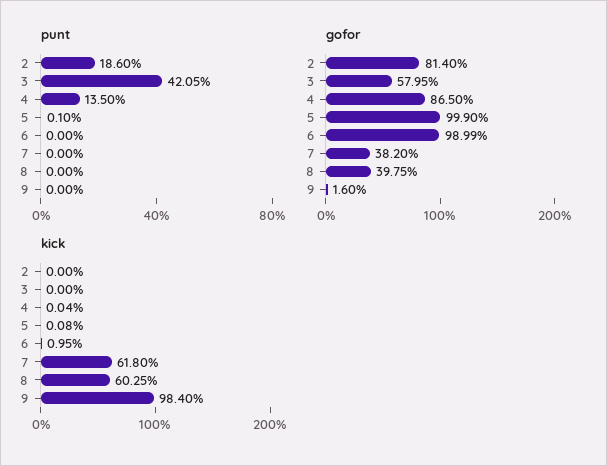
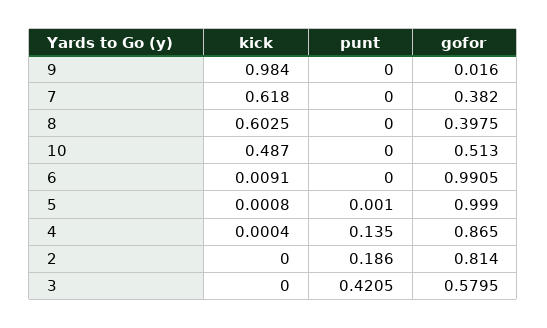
gofor, 6: 0.9899 -> 0.9905
kick, 6: 0.0095 -> 0.0091
kick, 10: none -> 0.487
punt, 10: none -> 0
gofor, 10: none -> 0.513

